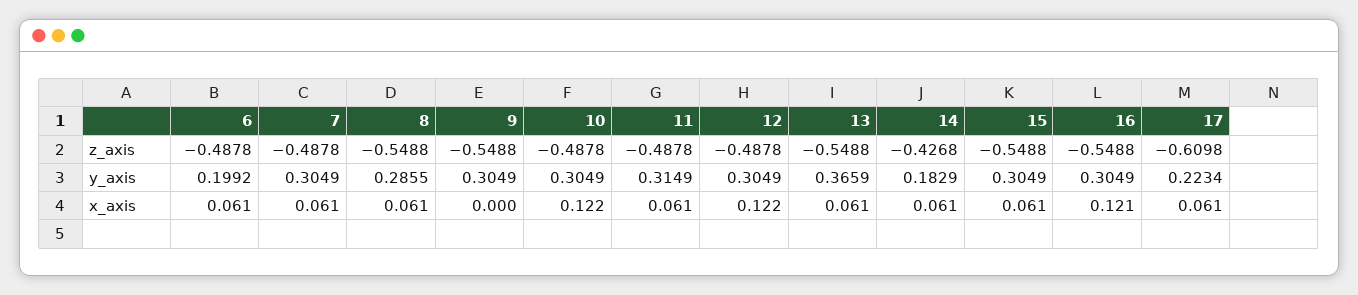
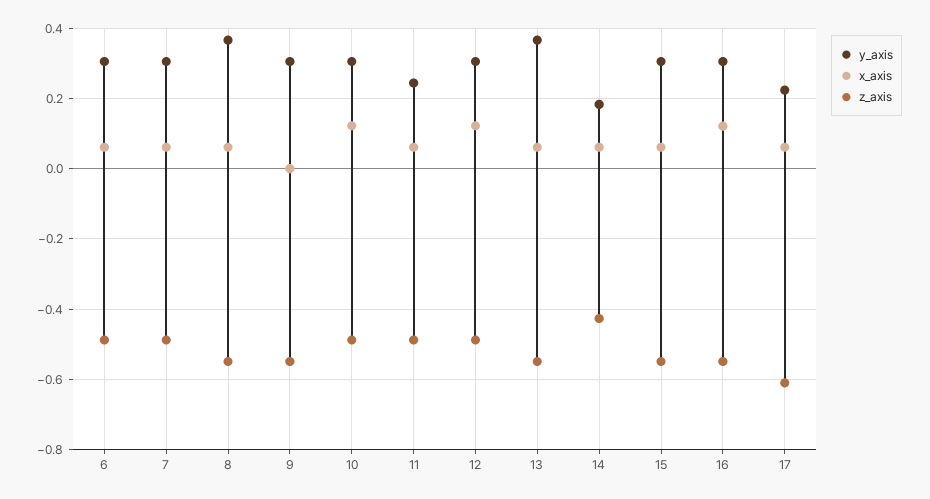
y_axis, 6: 0.1992 -> 0.3
y_axis, 8: 0.2855 -> 0.36
y_axis, 11: 0.3149 -> 0.24

